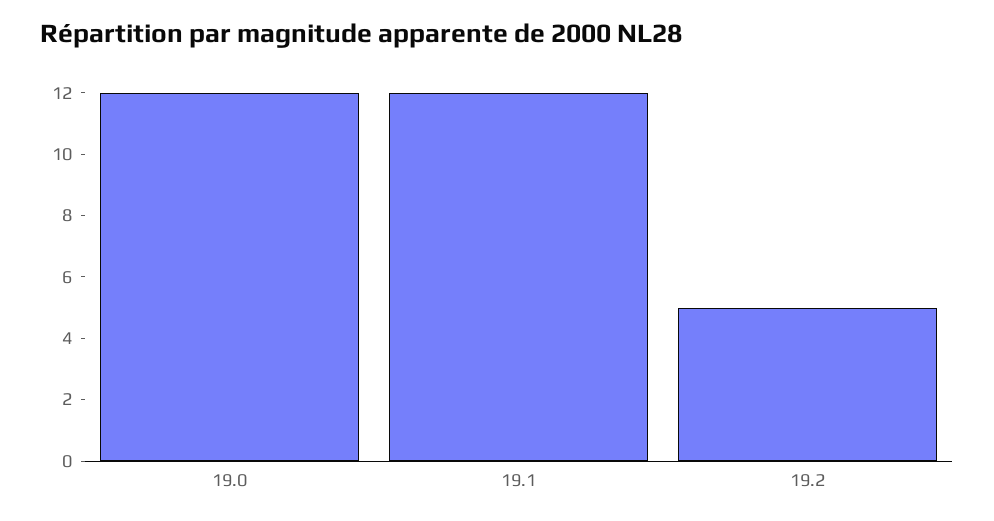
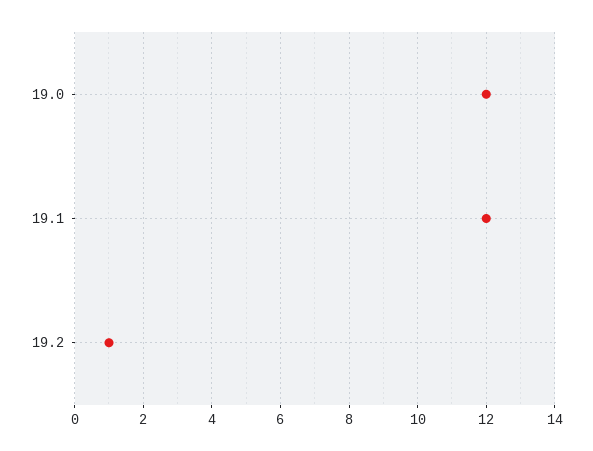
19.2: 5 -> 1

